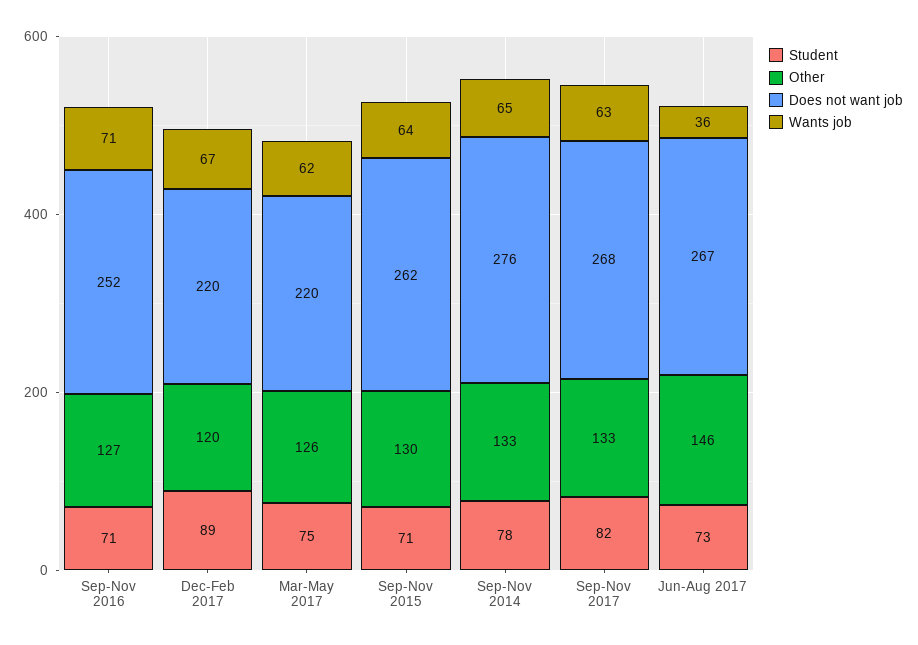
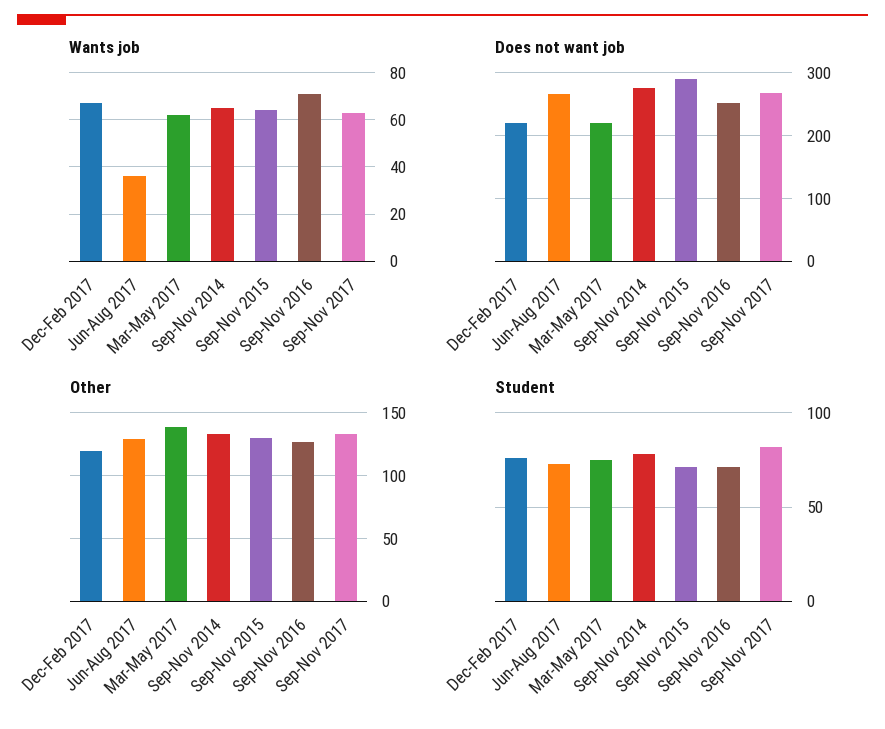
Student, Dec-Feb 2017: 89 -> 75
Other, Mar-May 2017: 126 -> 140
Does not want job, Sep-Nov 2015: 262 -> 290
Other, Jun-Aug 2017: 146 -> 130

